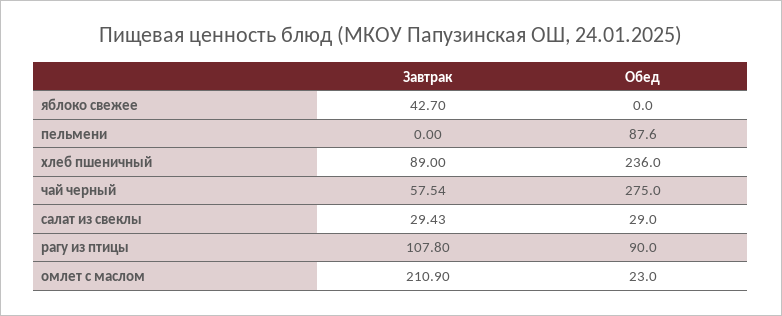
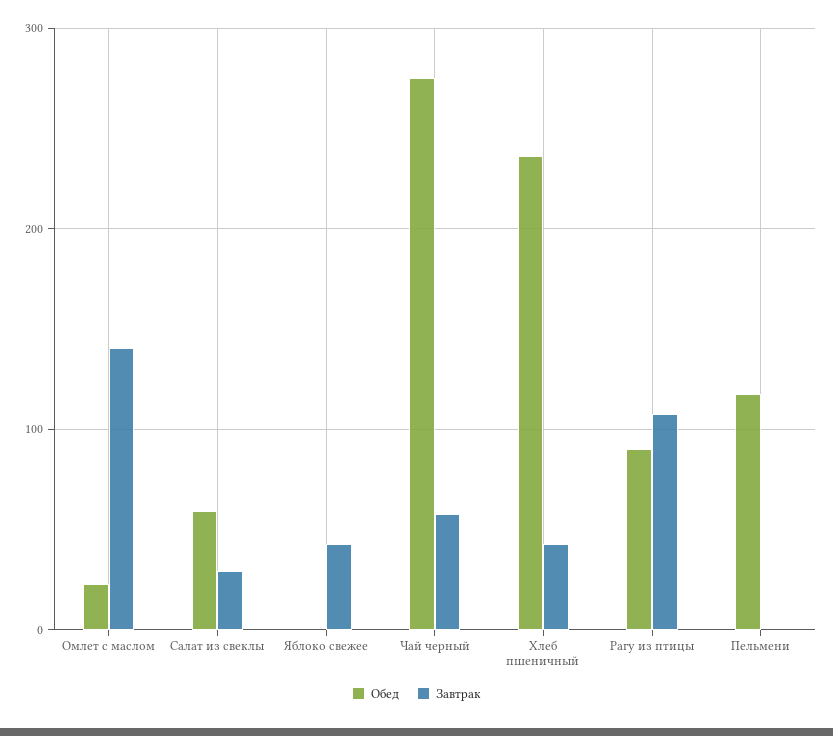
Обед, пельмени: 87.6 -> 120
Завтрак, хлеб пшеничный: 89 -> 40
Обед, салат из свеклы: 29 -> 60
Завтрак, омлет с маслом: 210.9 -> 140

